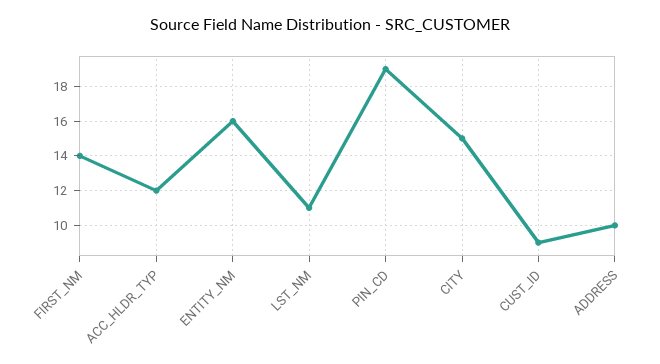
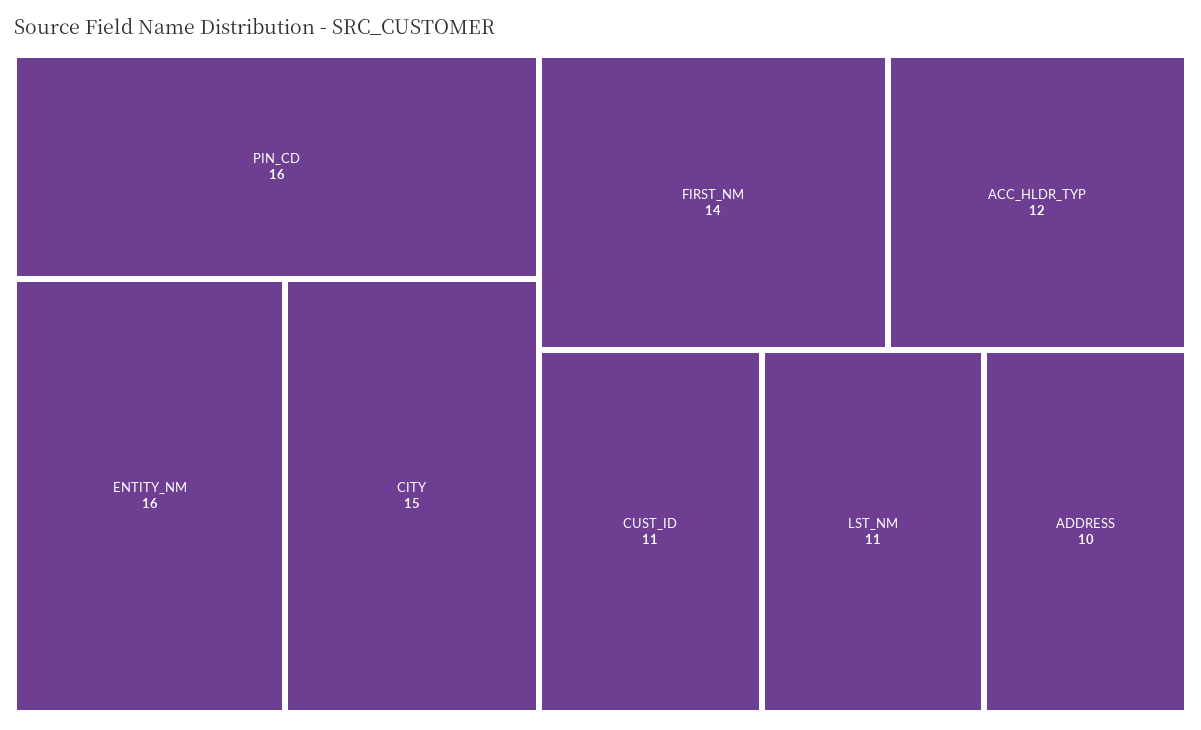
PIN_CD: 19 -> 16
CUST_ID: 9 -> 11

